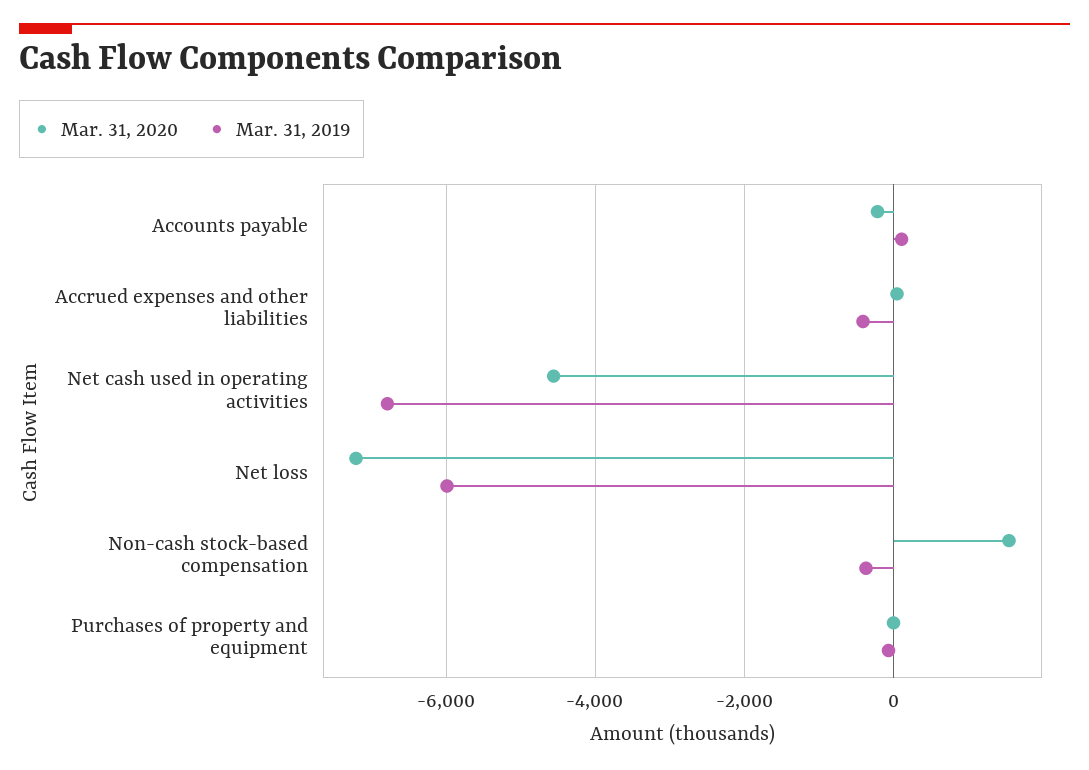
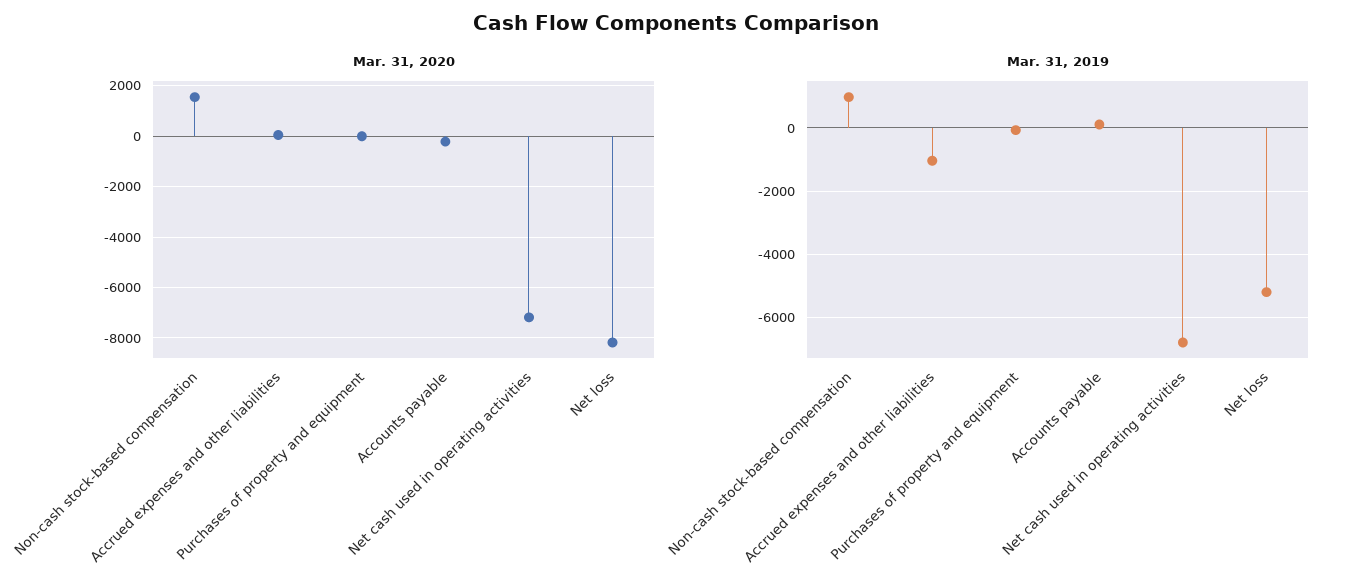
Mar. 31, 2019, Accrued expenses and other liabilities: -400 -> -1000
Mar. 31, 2020, Net cash used in operating activities: -4600 -> -7250
Mar. 31, 2020, Net loss: -7200 -> -8250
Mar. 31, 2019, Net loss: -6000 -> -5200
Mar. 31, 2019, Non-cash stock-based compensation: -400 -> 1000

